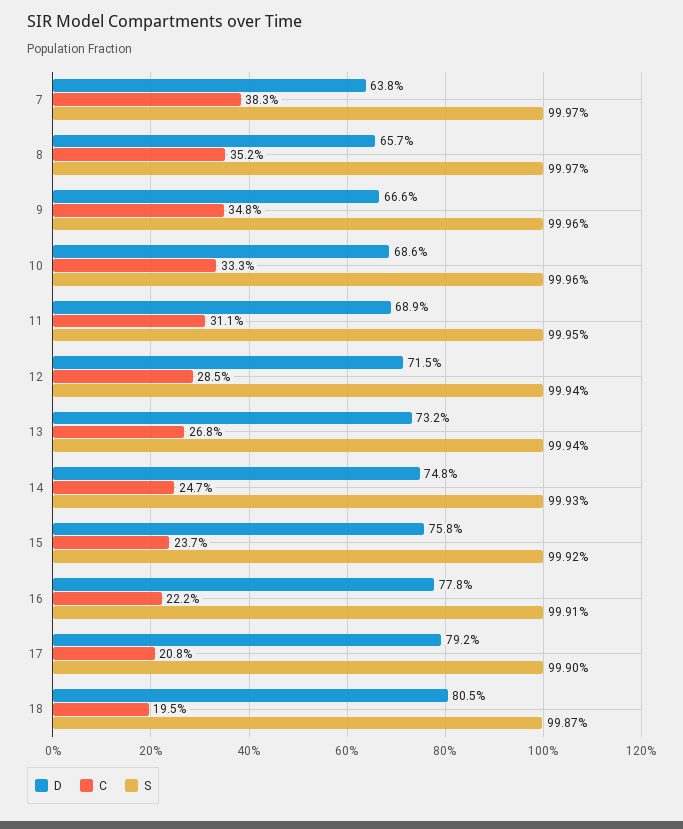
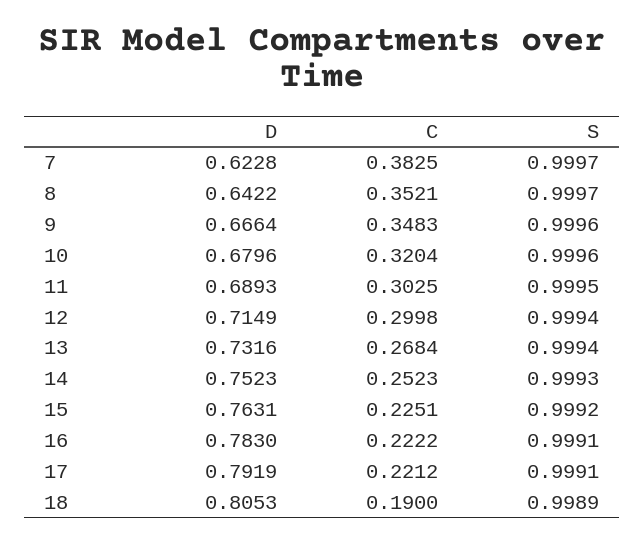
D, 7: 0.638 -> 0.6228
D, 8: 0.657 -> 0.6422
D, 10: 0.686 -> 0.6796
C, 10: 0.333 -> 0.3204
C, 11: 0.311 -> 0.3025
C, 12: 0.285 -> 0.2998
D, 14: 0.748 -> 0.7523
C, 14: 0.247 -> 0.2523
D, 15: 0.758 -> 0.7631
C, 15: 0.237 -> 0.2251
D, 16: 0.778 -> 0.783
C, 17: 0.208 -> 0.2212
S, 17: 0.999 -> 0.9991
C, 18: 0.195 -> 0.19
S, 18: 0.9987 -> 0.9989

